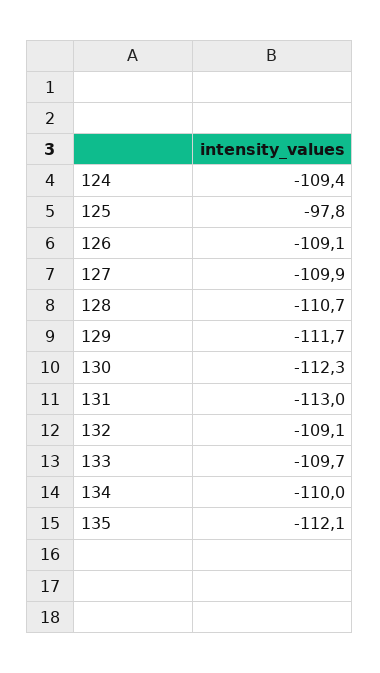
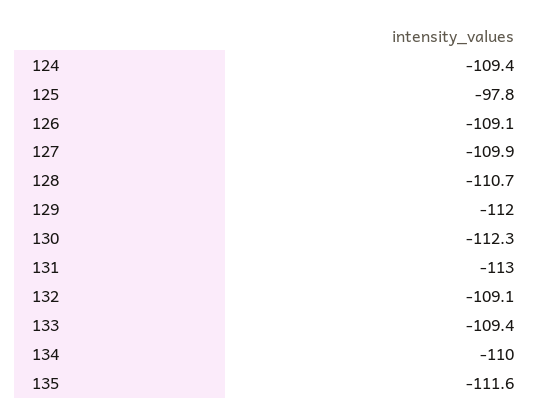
129: -111.7 -> -112
133: -109.7 -> -109.4
135: -112.1 -> -111.6

